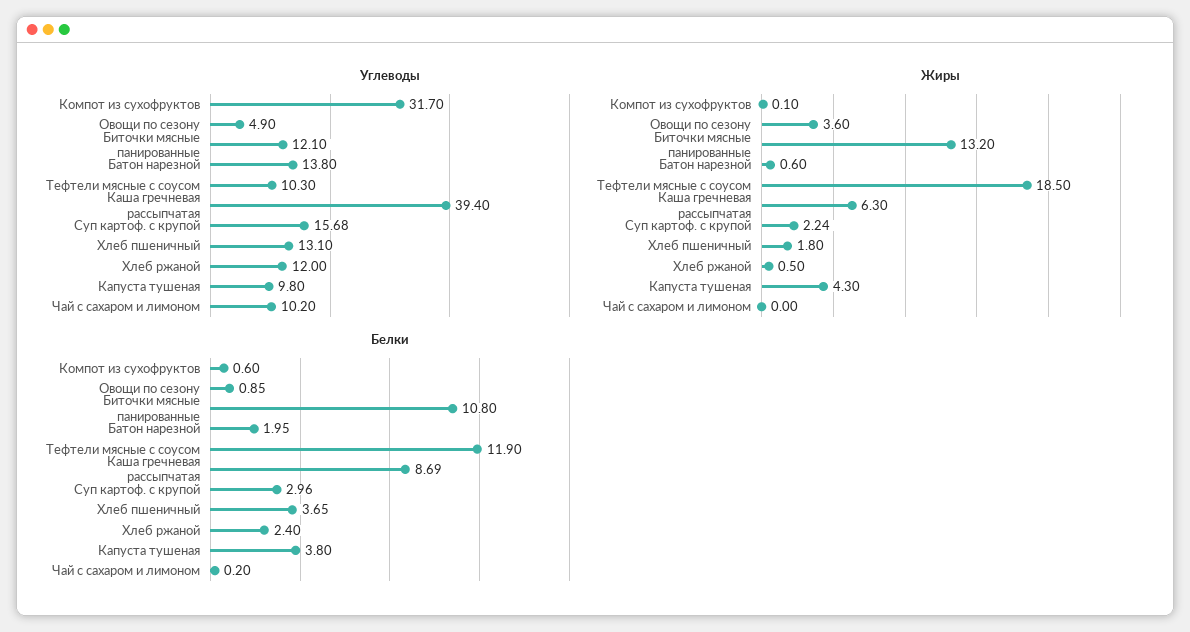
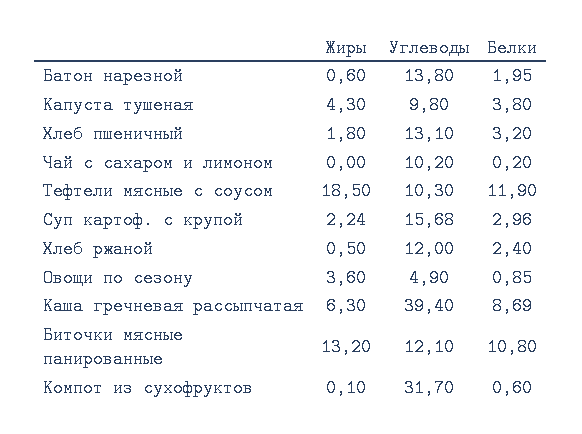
Белки, Хлеб пшеничный: 3.65 -> 3.2

